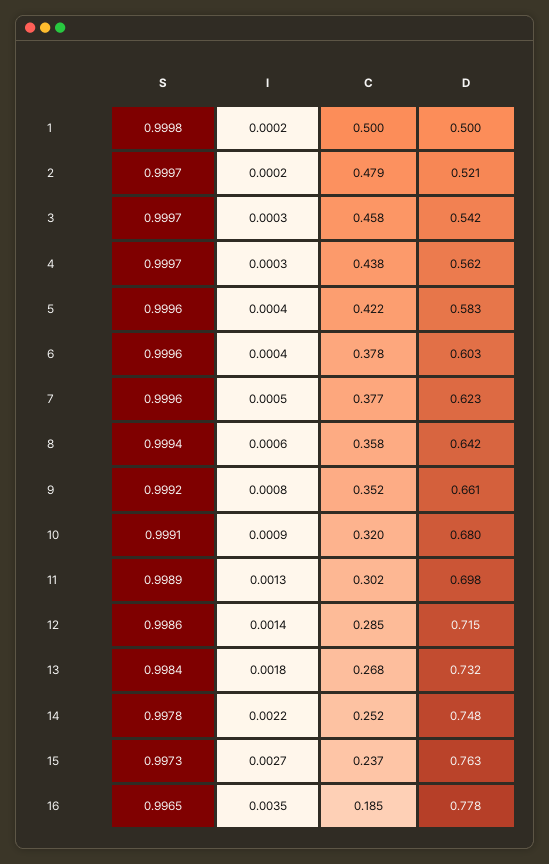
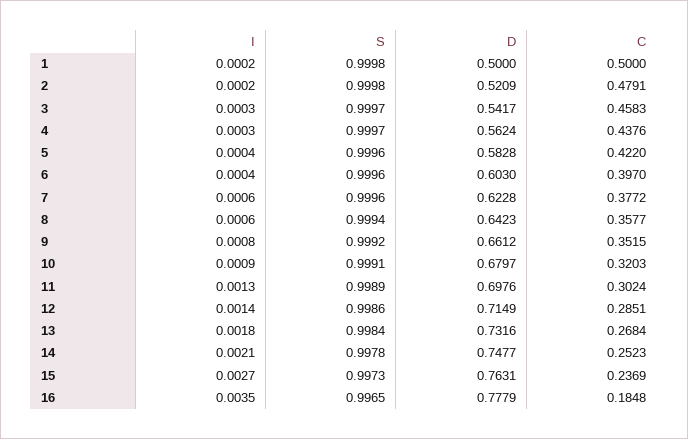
S, 2: 0.9997 -> 0.9998
C, 6: 0.378 -> 0.397
I, 7: 0.0005 -> 0.0006
I, 14: 0.0022 -> 0.0021

